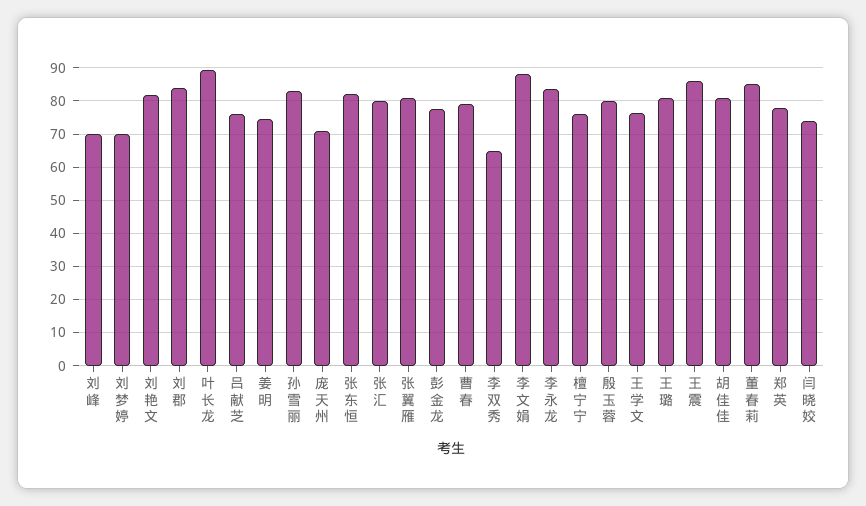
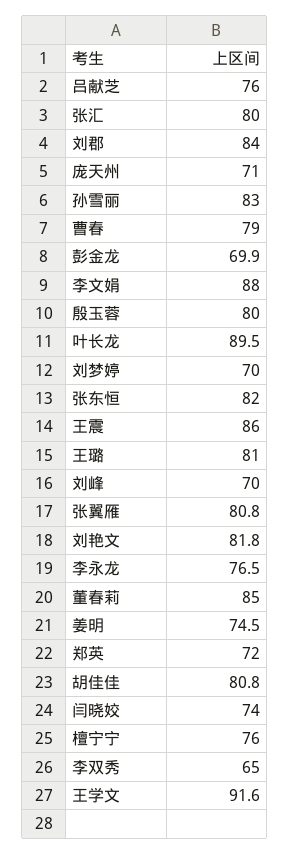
彭金龙: 78 -> 69.9
李永龙: 84 -> 76.5
王学文: 76 -> 91.6
郑英: 78 -> 72

